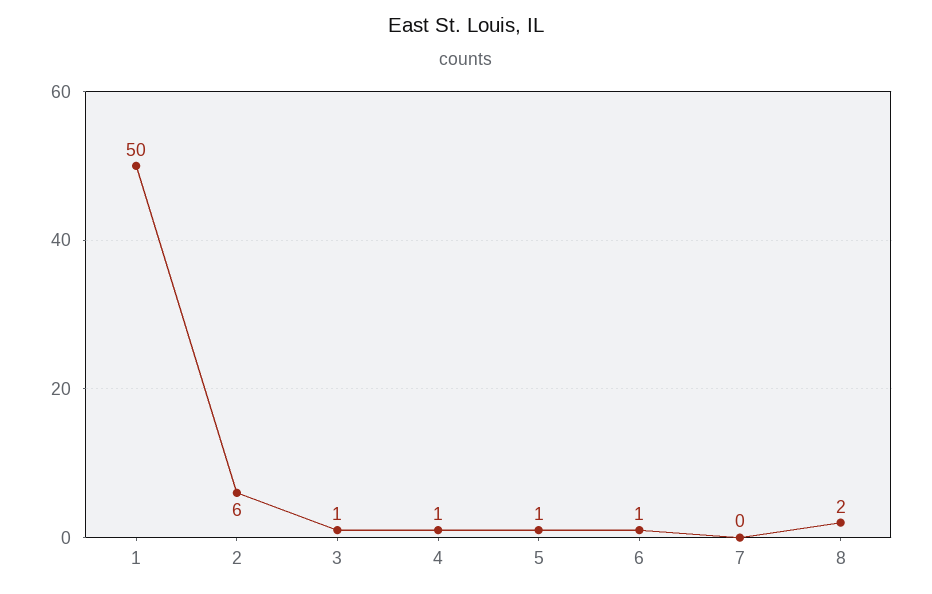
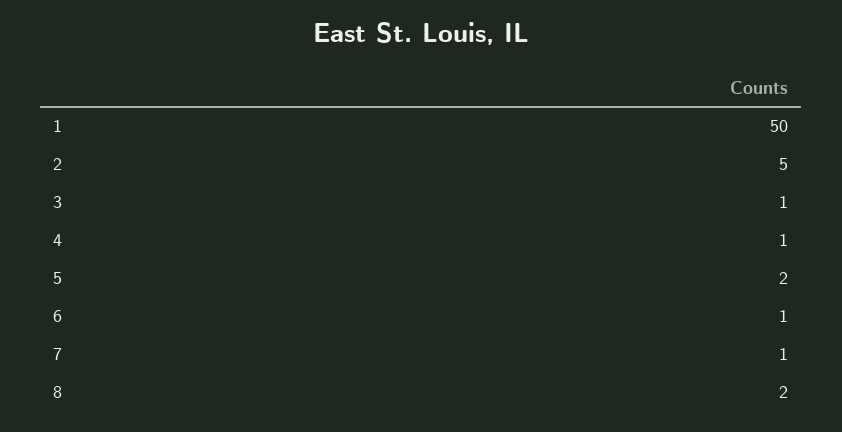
2: 6 -> 5
5: 1 -> 2
7: 0 -> 1

